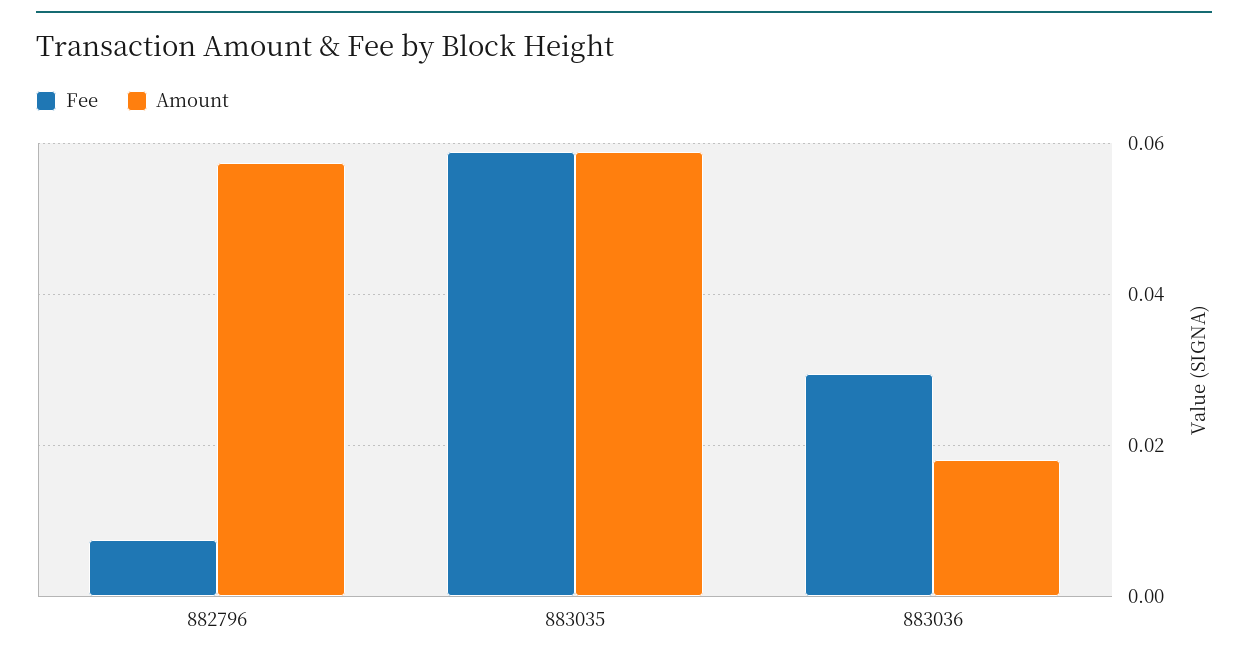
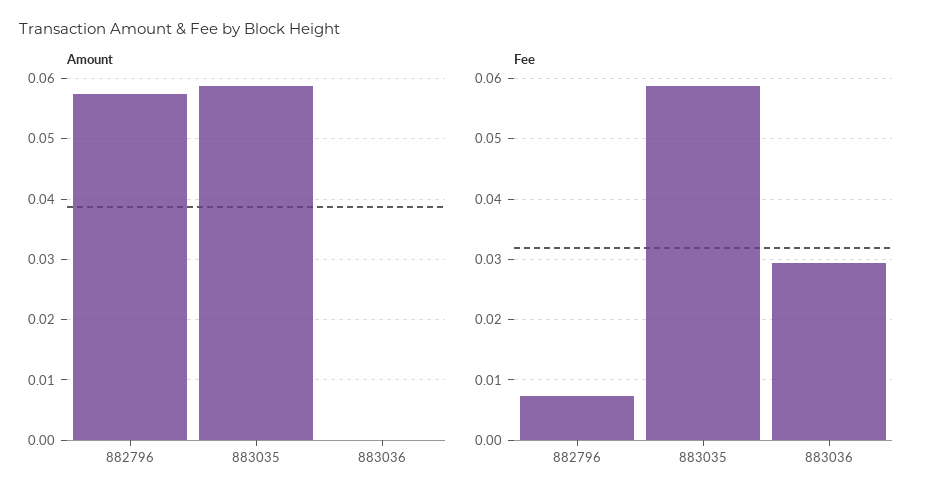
Amount, 883036: 0.018 -> 0

